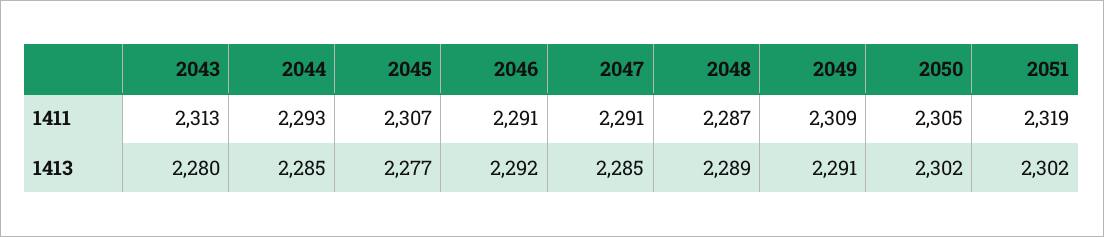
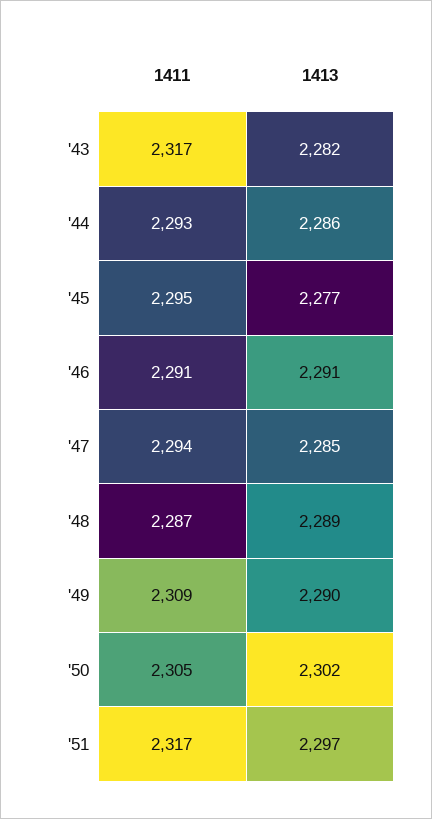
2043, 1411: 2313 -> 2317
2045, 1411: 2307 -> 2295
2047, 1411: 2291 -> 2294
2051, 1411: 2319 -> 2317
2043, 1413: 2280 -> 2282
2044, 1413: 2285 -> 2286
2046, 1413: 2292 -> 2291
2049, 1413: 2291 -> 2290
2051, 1413: 2302 -> 2297

